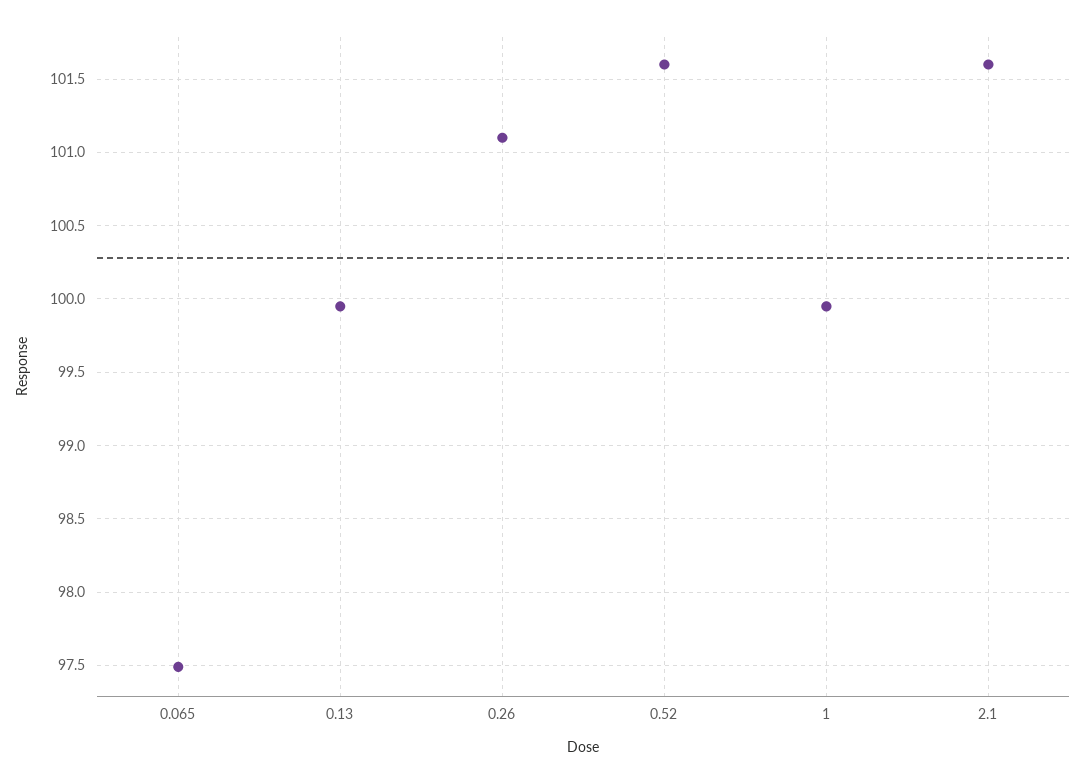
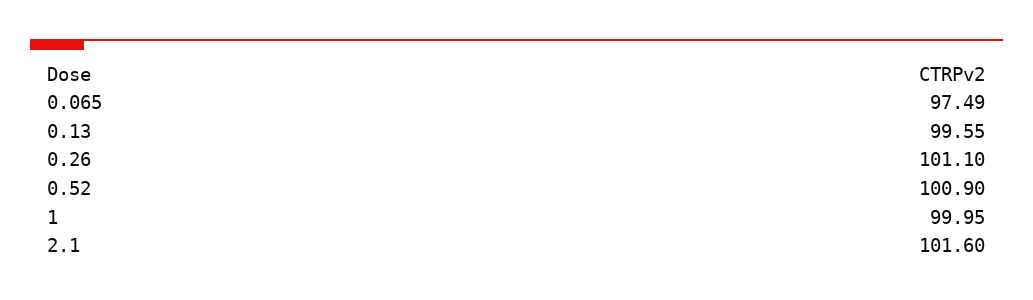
0.13: 99.95 -> 99.55
0.52: 101.6 -> 100.9

